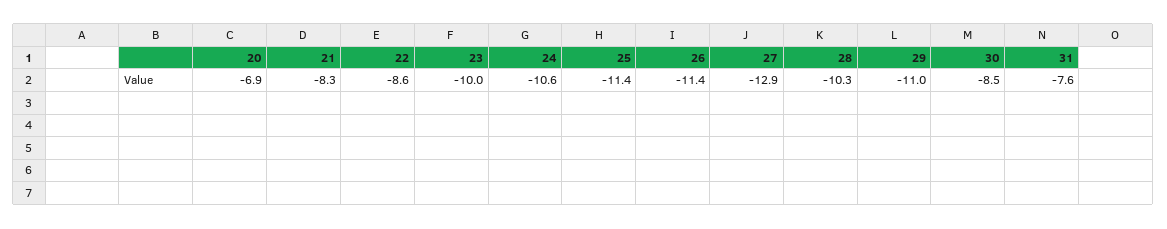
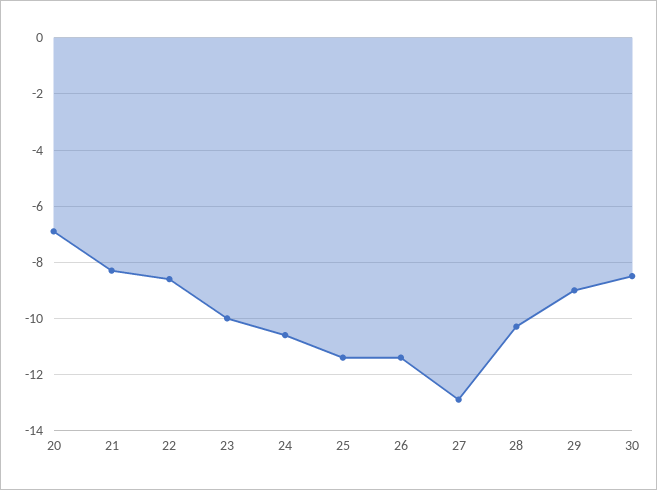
29: -11 -> -9
31: -7.6 -> none

